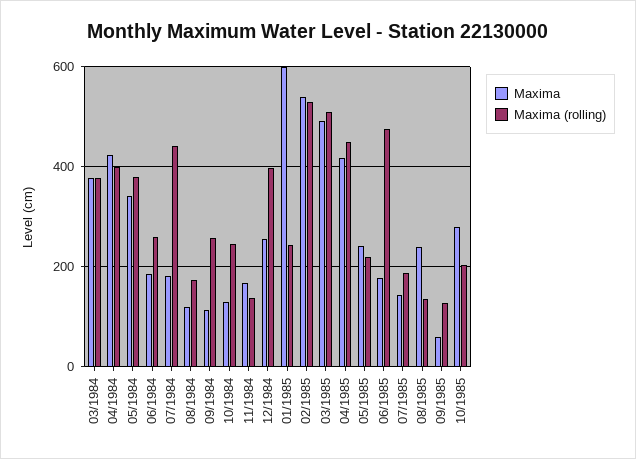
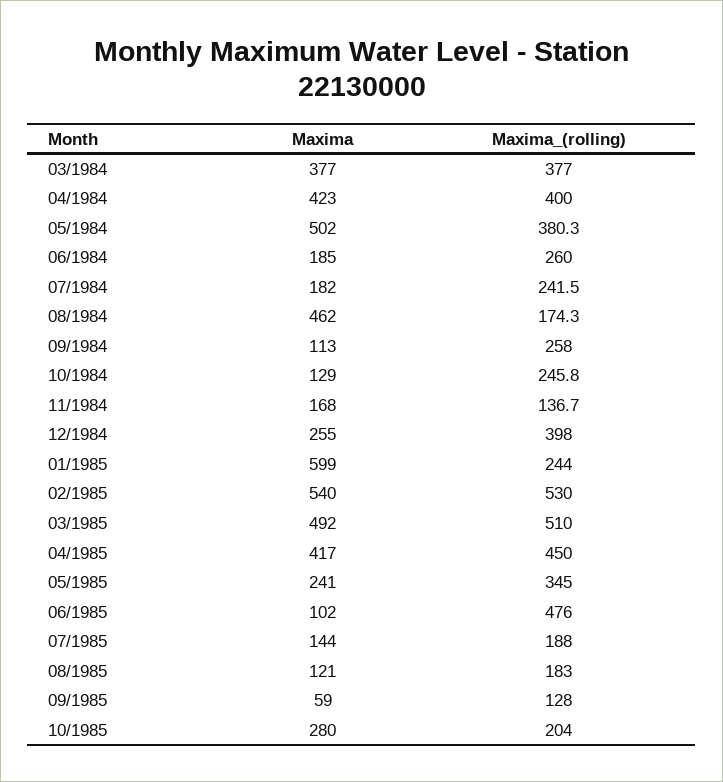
Maxima, 05/1984: 340 -> 502
Maxima (rolling), 07/1984: 440 -> 241.5
Maxima, 08/1984: 120 -> 462
Maxima (rolling), 05/1985: 220 -> 345
Maxima, 06/1985: 180 -> 102
Maxima, 08/1985: 240 -> 121
Maxima (rolling), 08/1985: 140 -> 183

